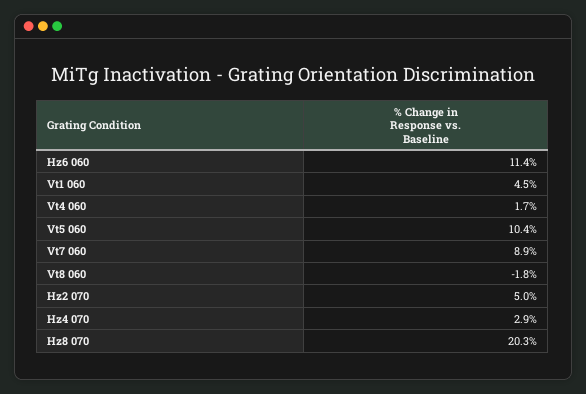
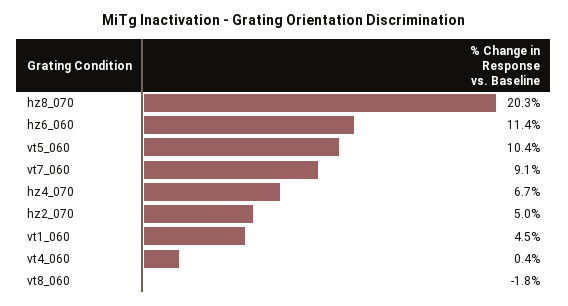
Vt4 060: 1.7 -> 0.4
Vt7 060: 8.9 -> 9.1
Hz4 070: 2.9 -> 6.7

